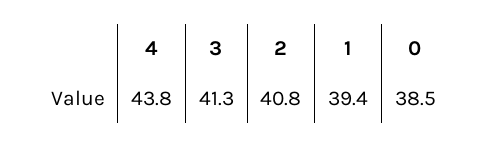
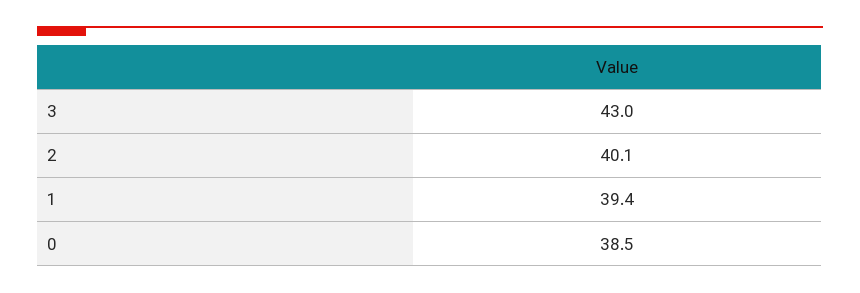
4: 43.8 -> none
3: 41.3 -> 43
2: 40.8 -> 40.1

